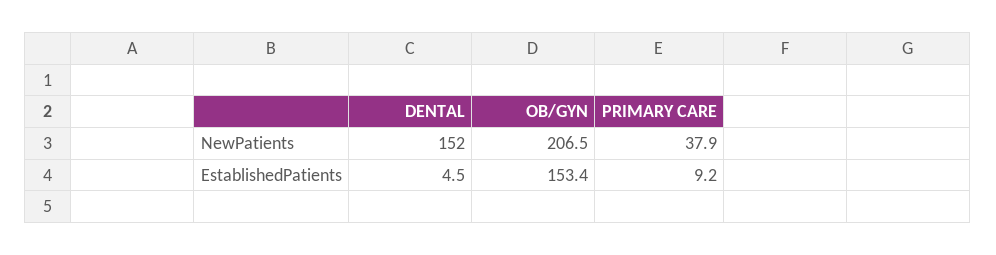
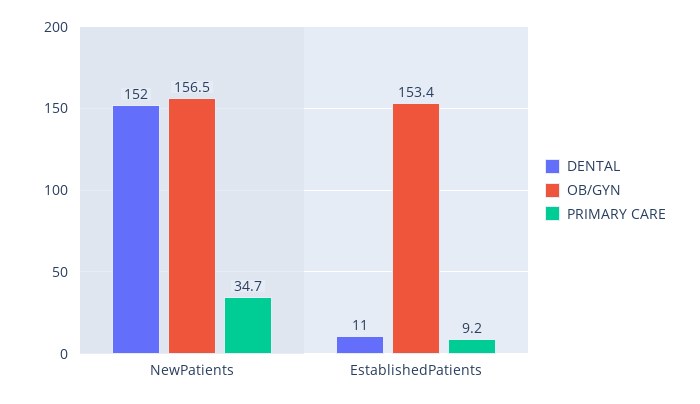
OB/GYN, NewPatients: 206.5 -> 156.5
PRIMARY CARE, NewPatients: 37.9 -> 34.7
DENTAL, EstablishedPatients: 4.5 -> 11

